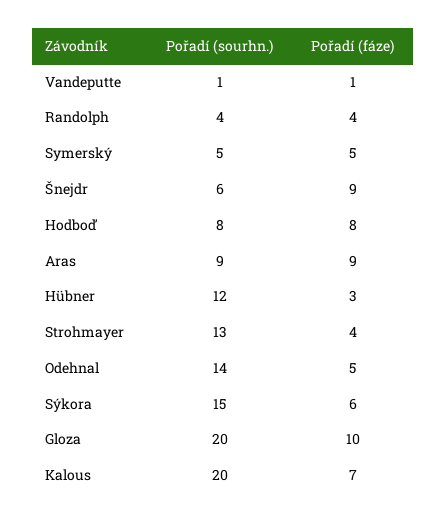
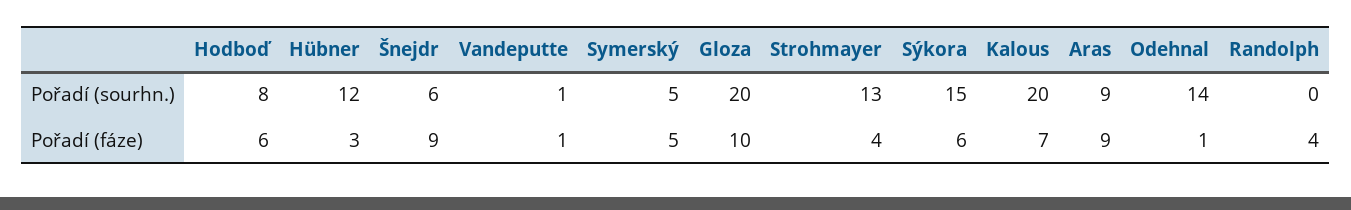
Pořadí (sourhn.), Randolph: 4 -> 0
Pořadí (fáze), Hodboď: 8 -> 6
Pořadí (fáze), Odehnal: 5 -> 1

